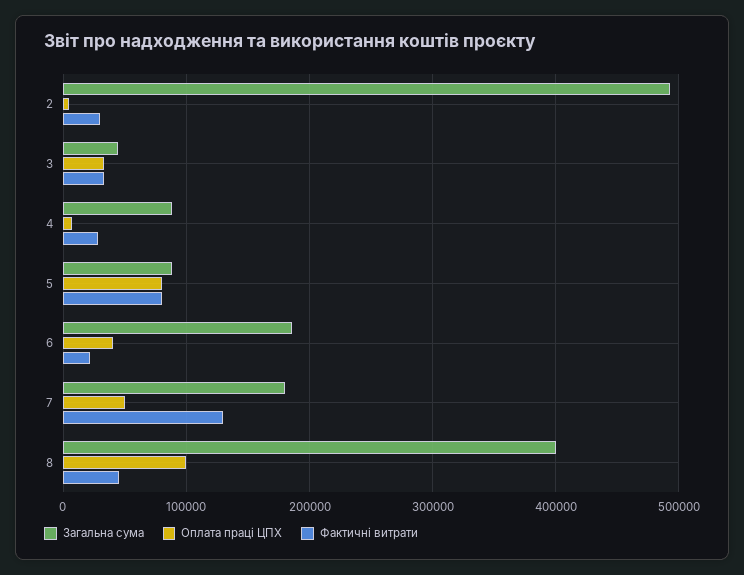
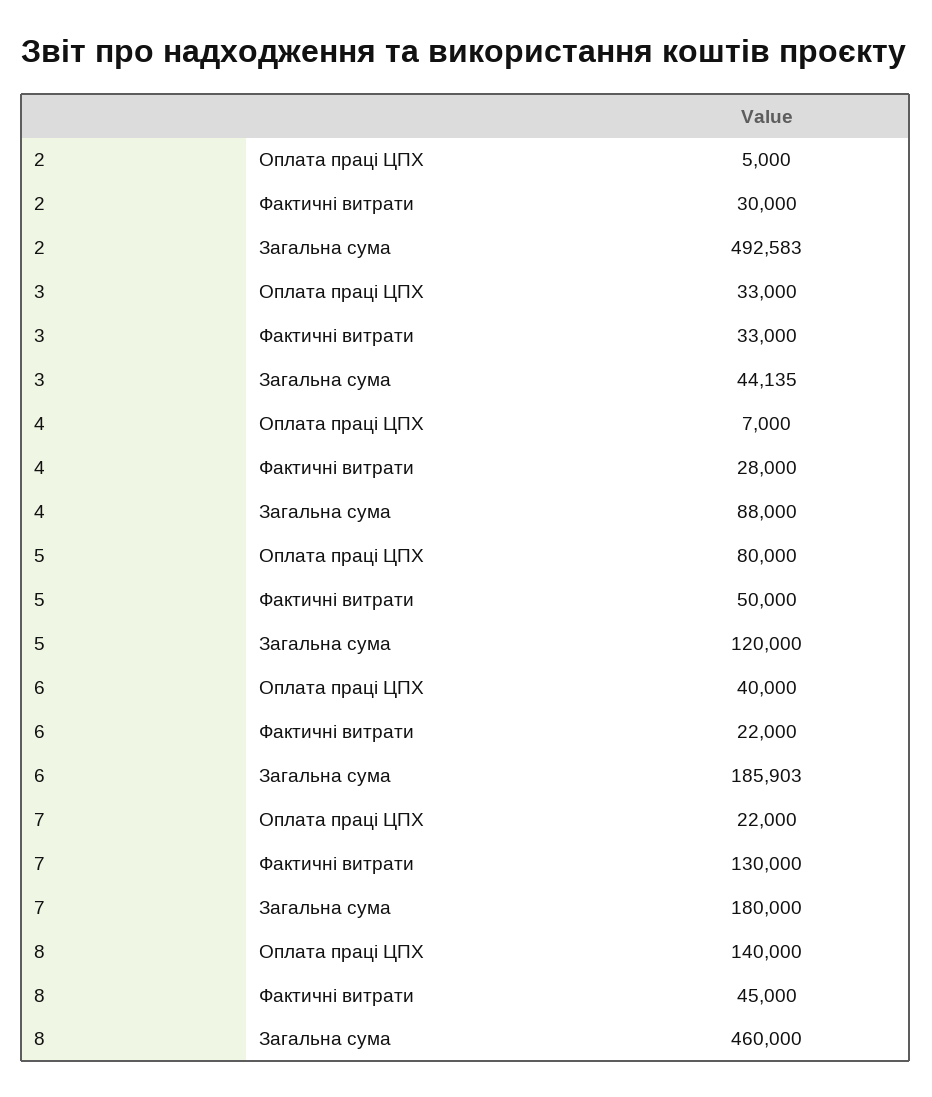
Загальна сума, 5: 90000 -> 120000
Фактичні витрати, 5: 80000 -> 50000
Оплата праці ЦПХ, 7: 50000 -> 22000
Загальна сума, 8: 400000 -> 460000
Оплата праці ЦПХ, 8: 100000 -> 140000

